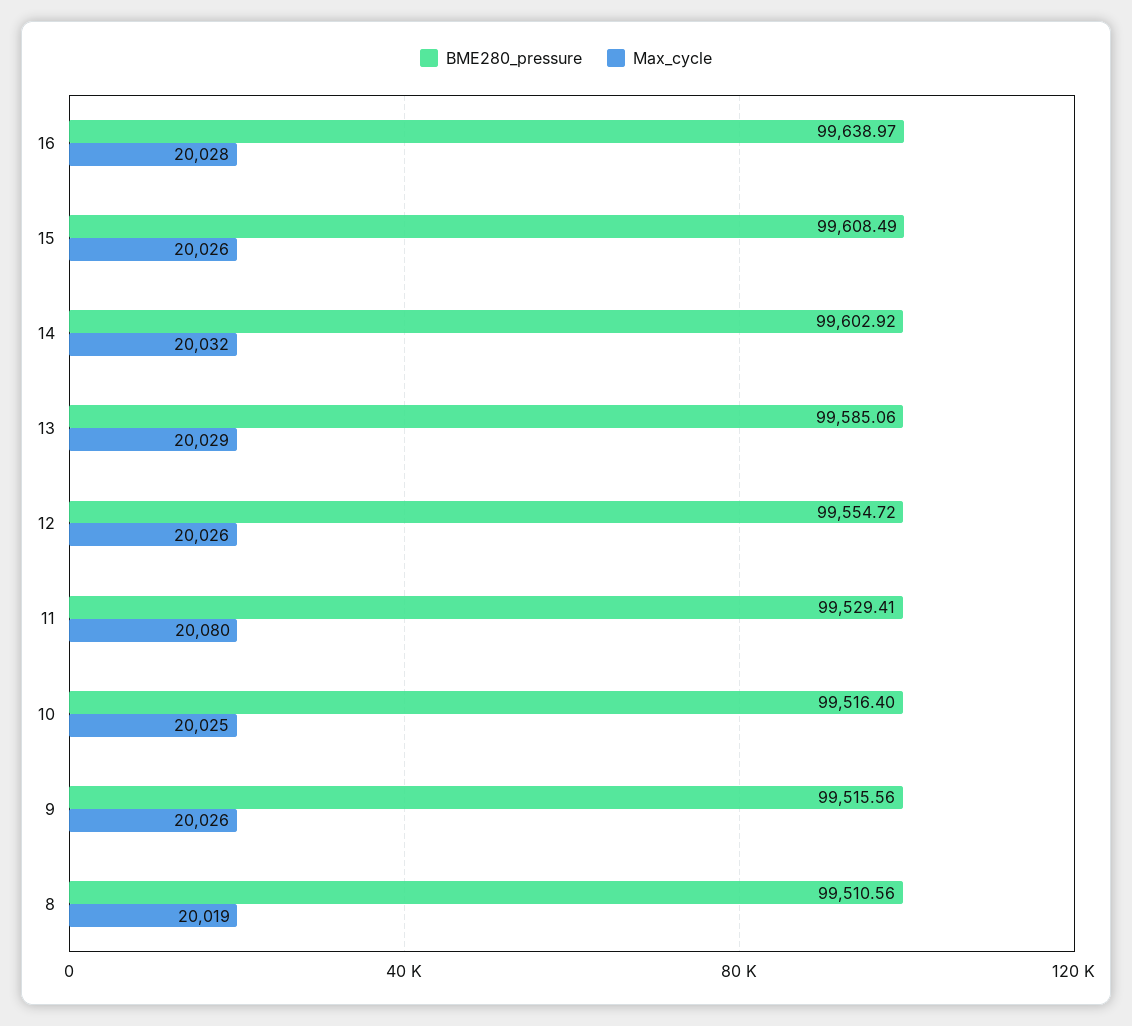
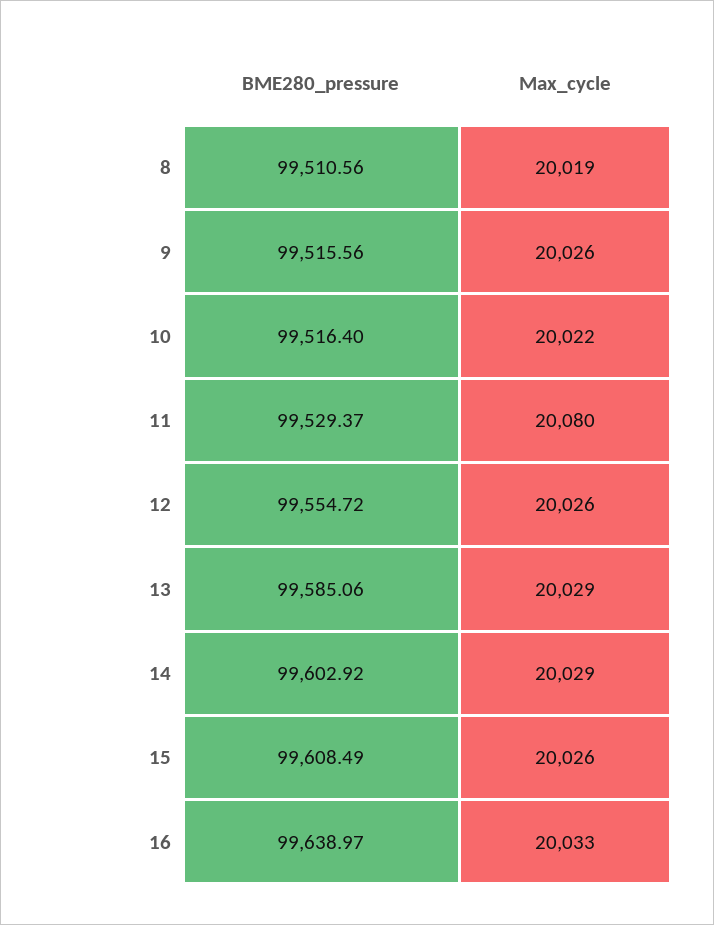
Max_cycle, 16: 20028 -> 20033
Max_cycle, 14: 20032 -> 20029
BME280_pressure, 11: 99529.41 -> 99529.37
Max_cycle, 10: 20025 -> 20022

